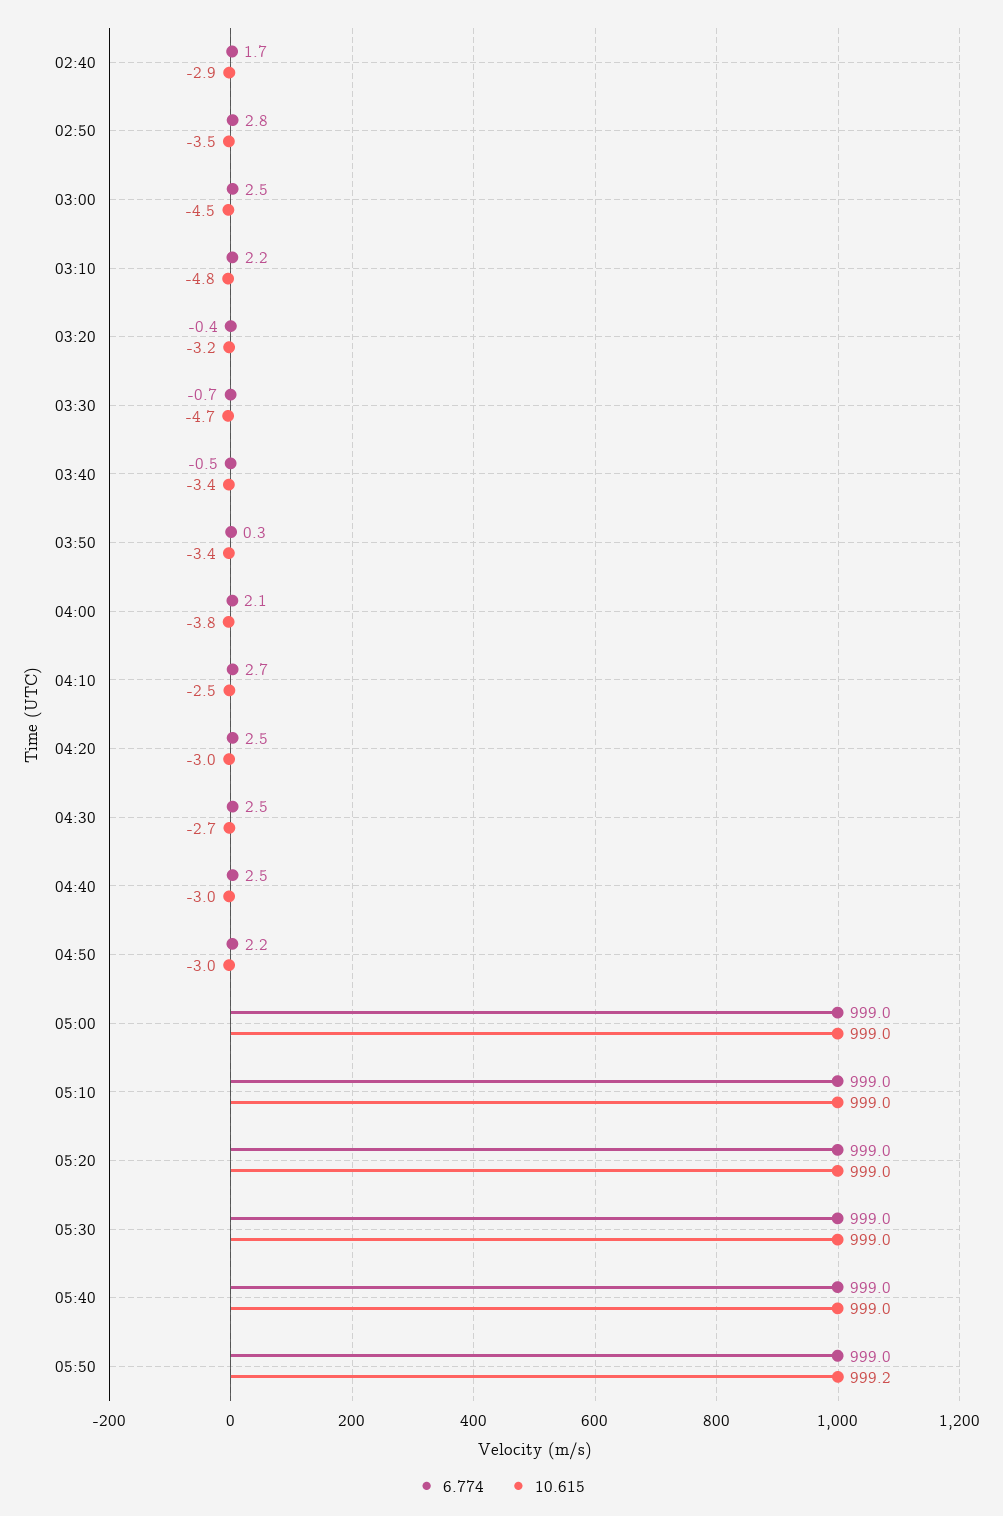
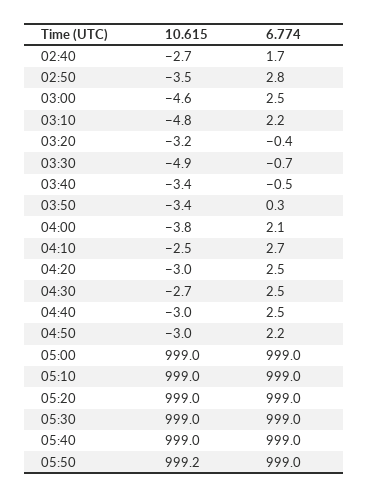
10.615, 02:40: -2.9 -> -2.7
10.615, 03:00: -4.5 -> -4.6
10.615, 03:30: -4.7 -> -4.9

